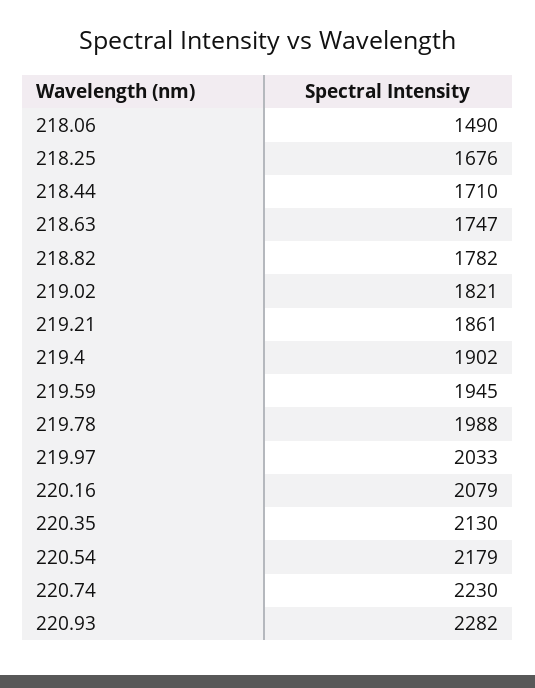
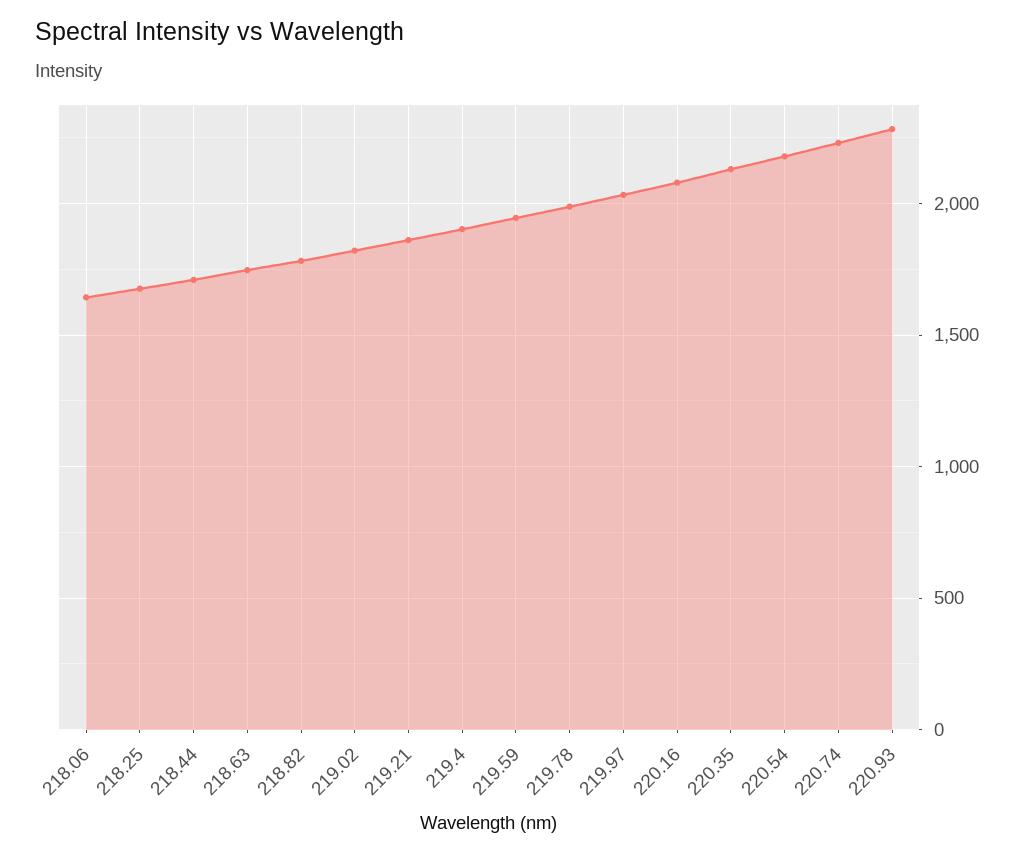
218.06: 1490 -> 1650

